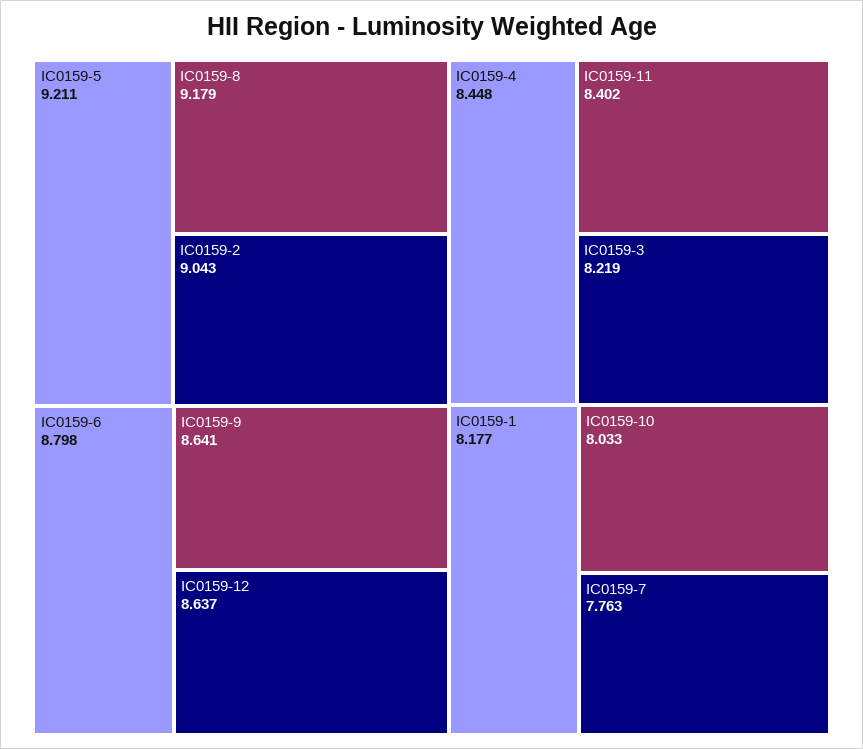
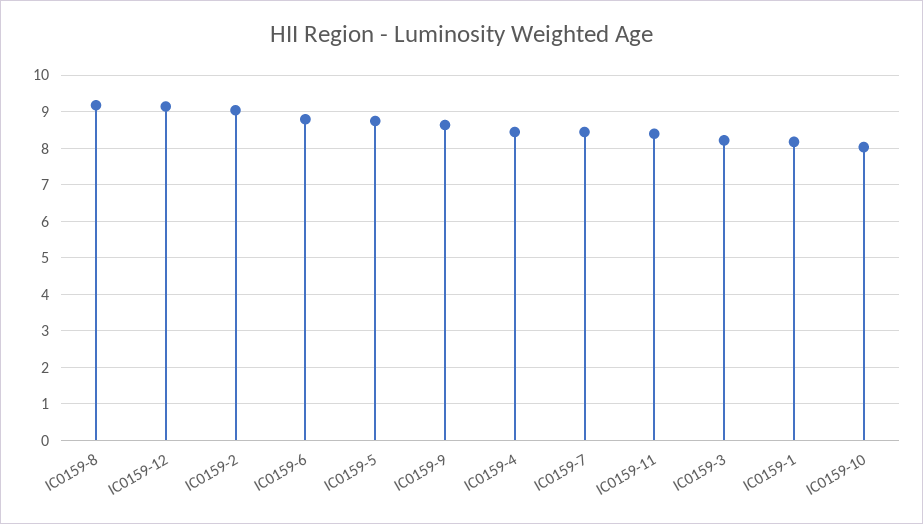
IC0159-5: 9.211 -> 8.8
IC0159-12: 8.637 -> 9.2
IC0159-7: 7.763 -> 8.4

